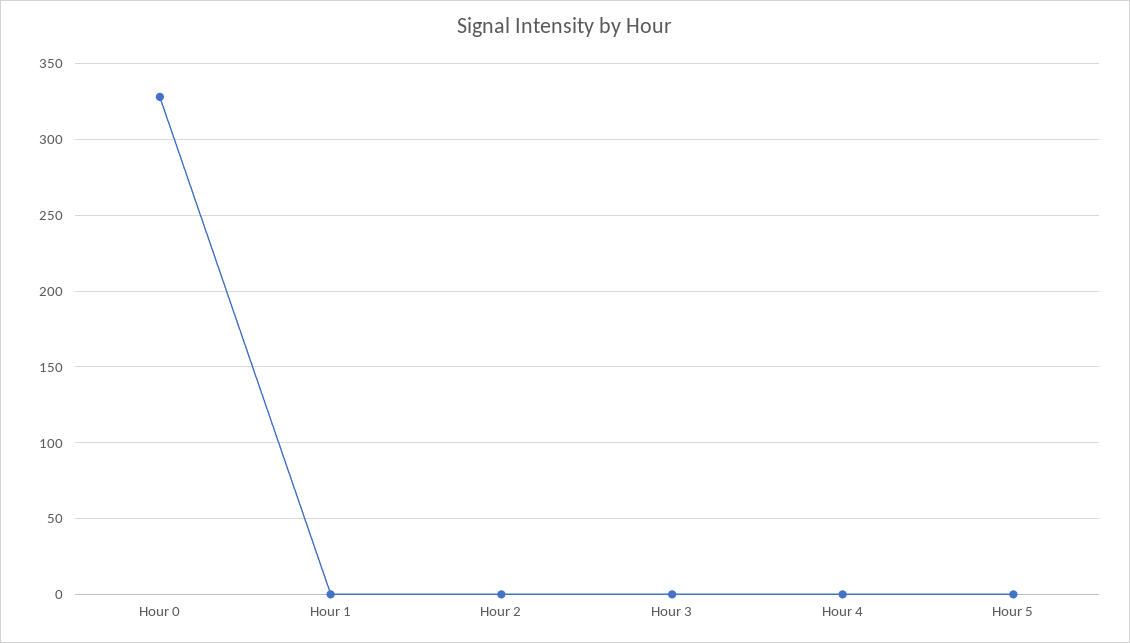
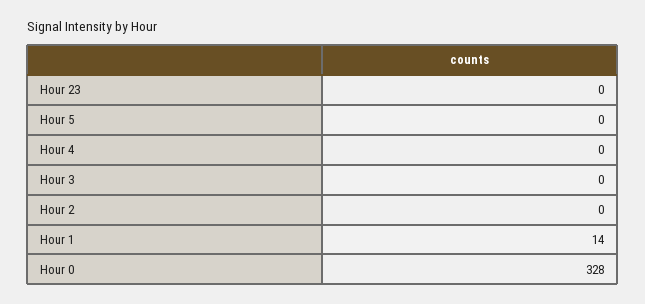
Hour 1: 0 -> 14
Hour 23: none -> 0

